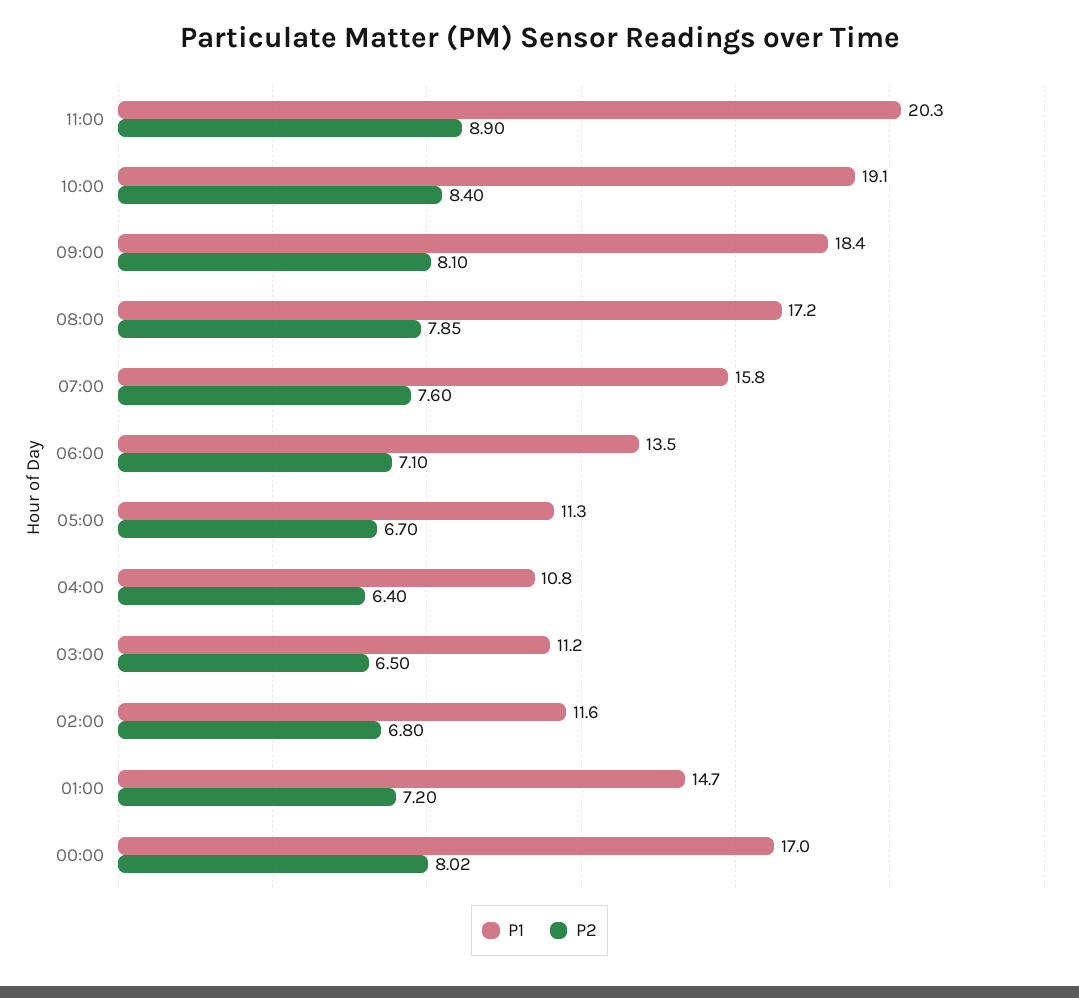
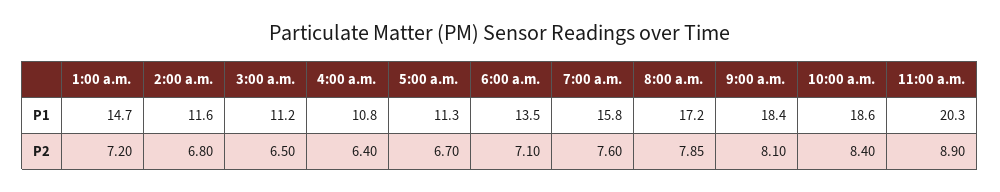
P1, 10:00: 19.1 -> 18.6
P1, 00:00: 17 -> none
P2, 00:00: 8.02 -> none

